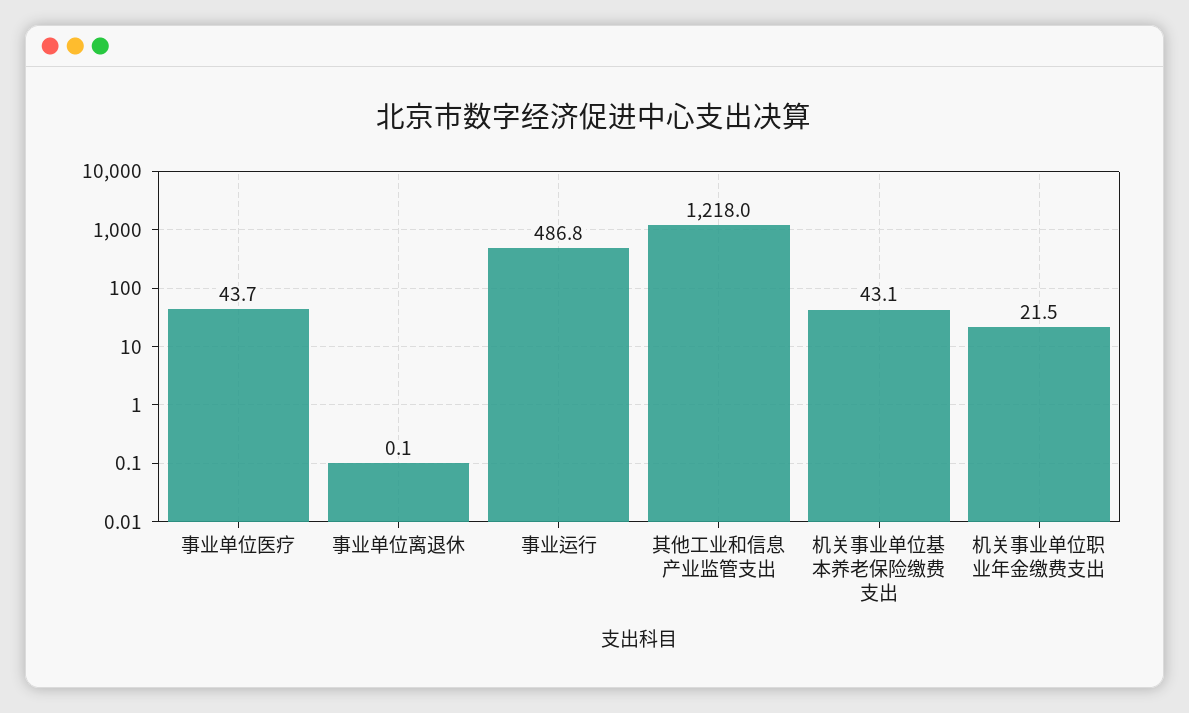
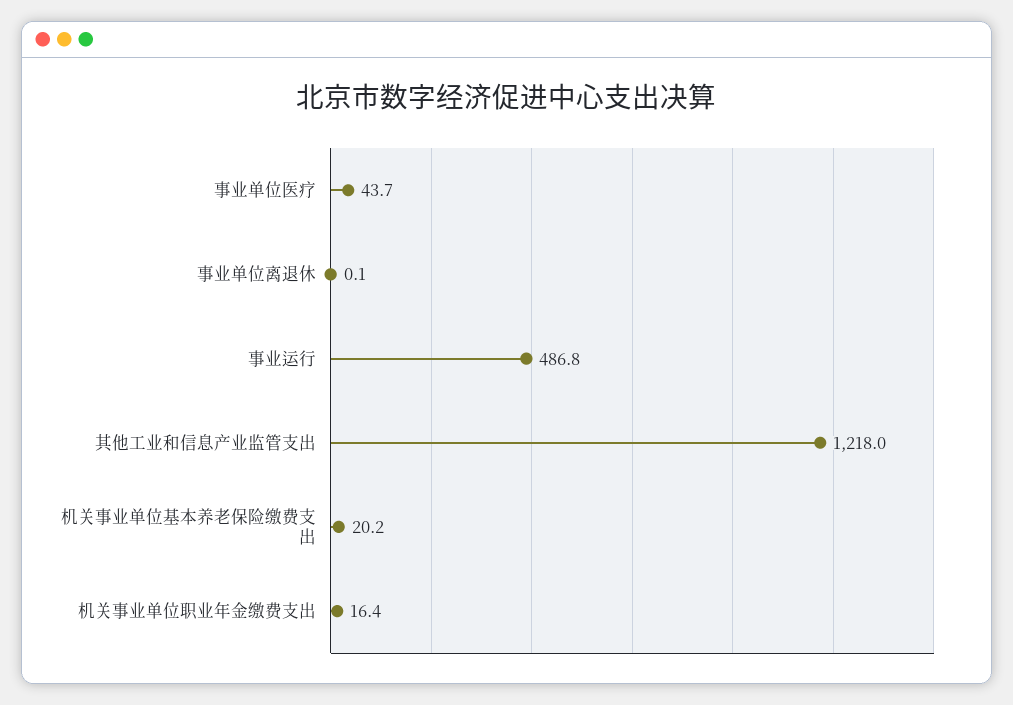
机关事业单位基本养老保险缴费支出: 43.1 -> 20.2
机关事业单位职业年金缴费支出: 21.5 -> 16.4

